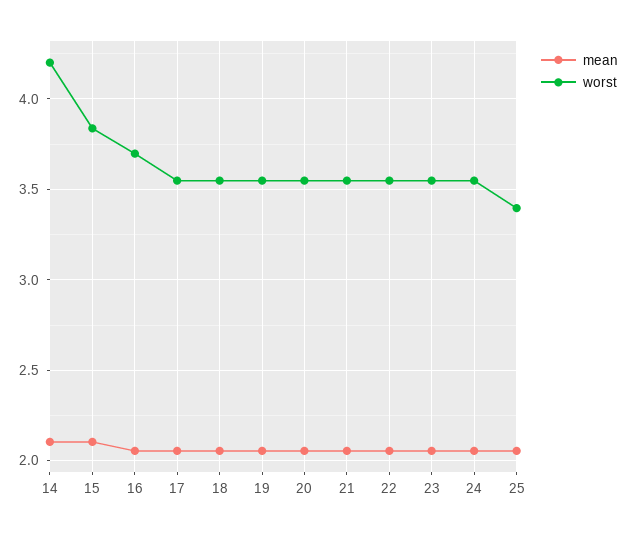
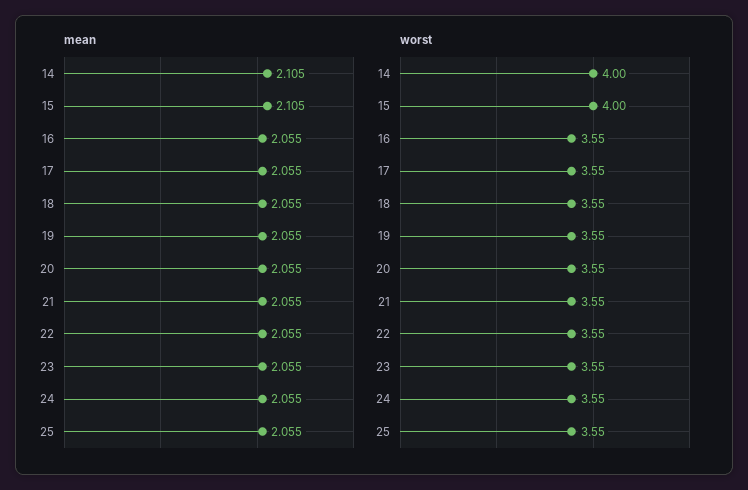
worst, 14: 4.2 -> 4
worst, 15: 3.85 -> 4
worst, 16: 3.7 -> 3.55
worst, 25: 3.4 -> 3.55

